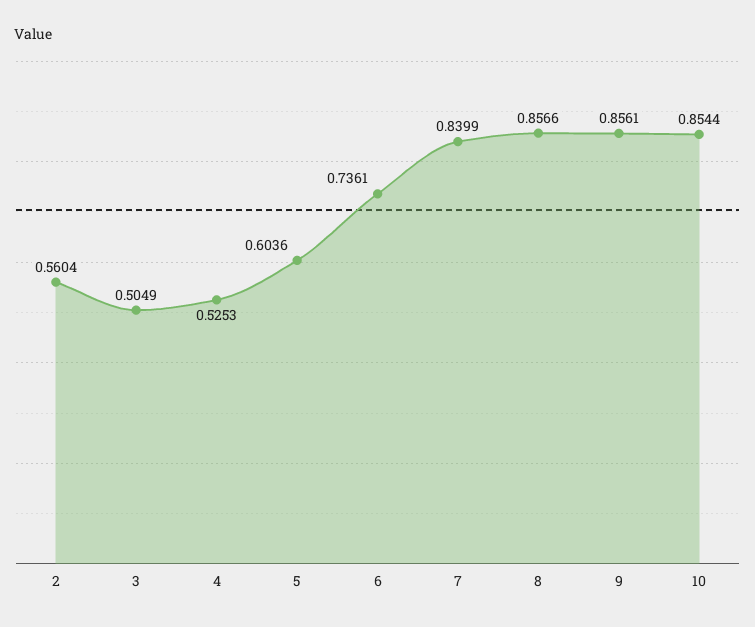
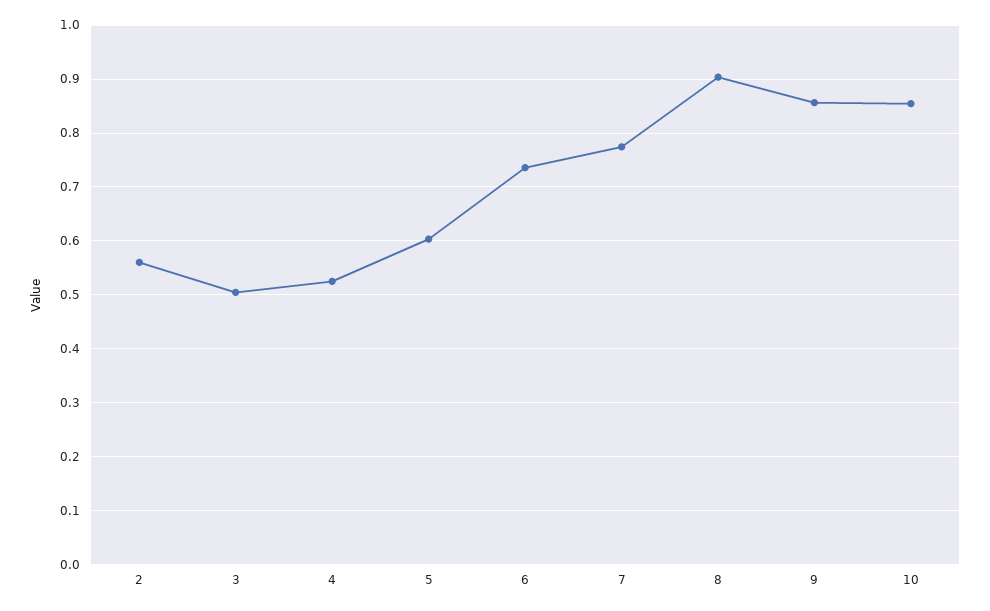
7: 0.8399 -> 0.78
8: 0.8566 -> 0.9

